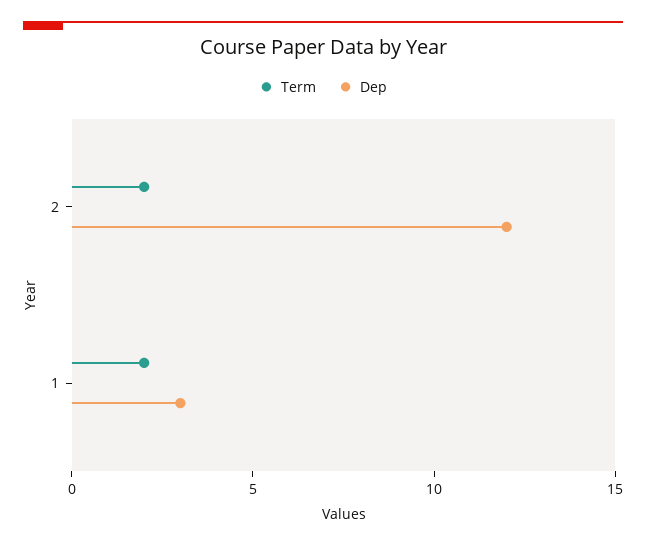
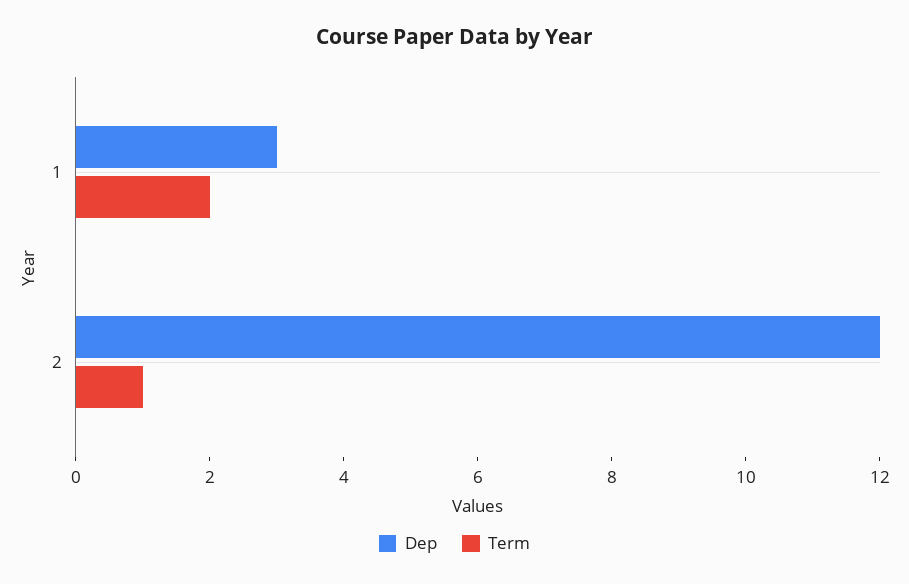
Term, 2: 2 -> 1

